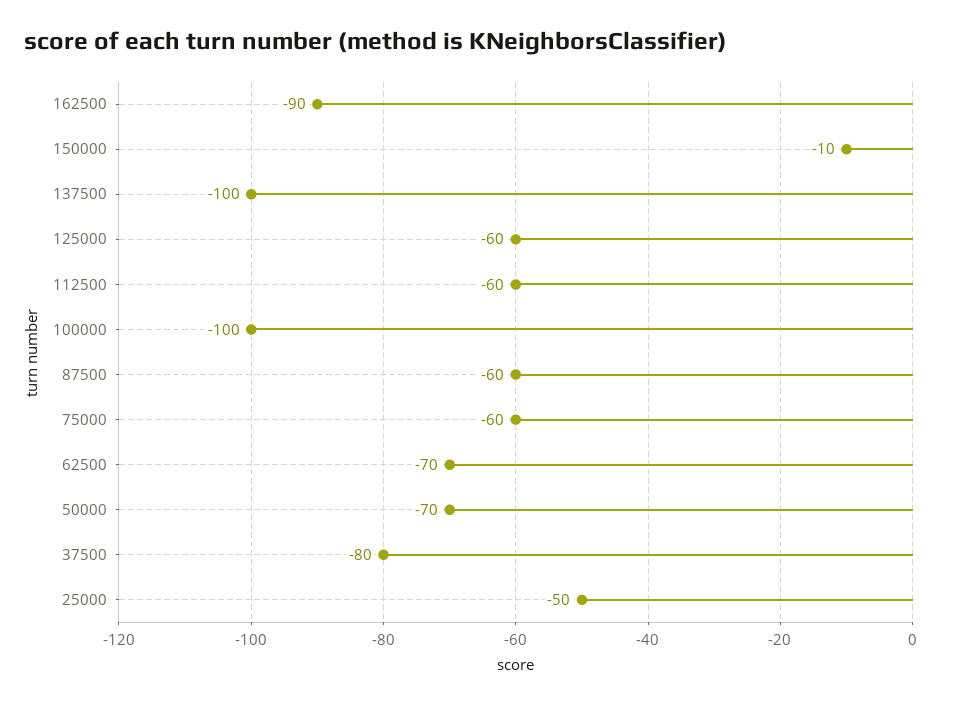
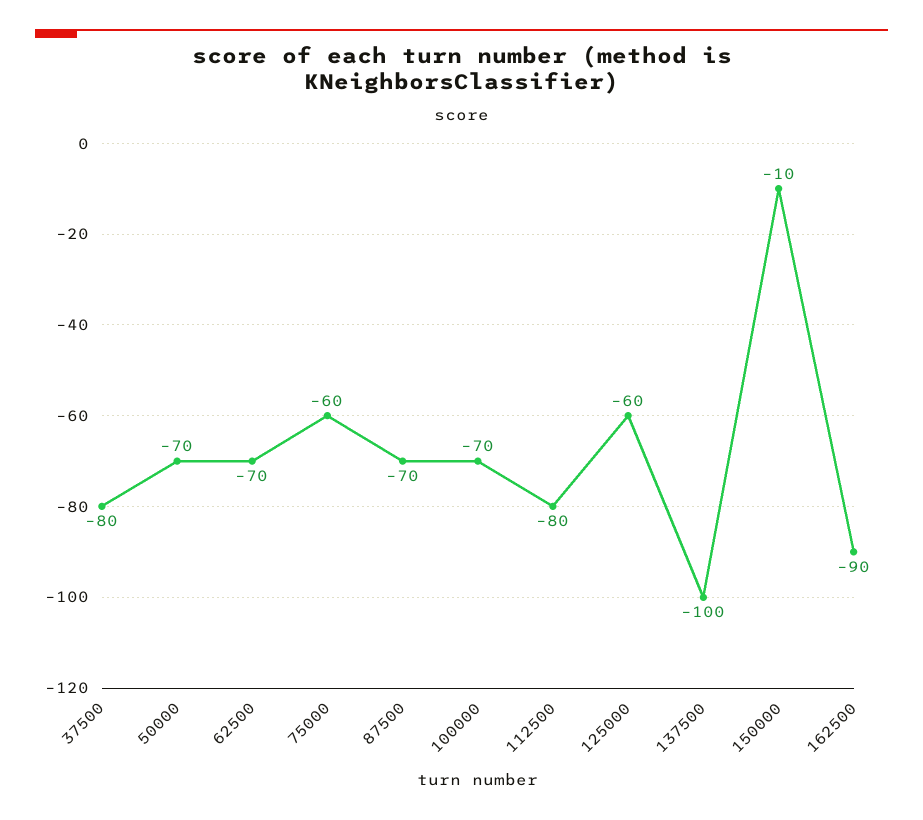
112500: -60 -> -80
100000: -100 -> -70
87500: -60 -> -70
25000: -50 -> none

